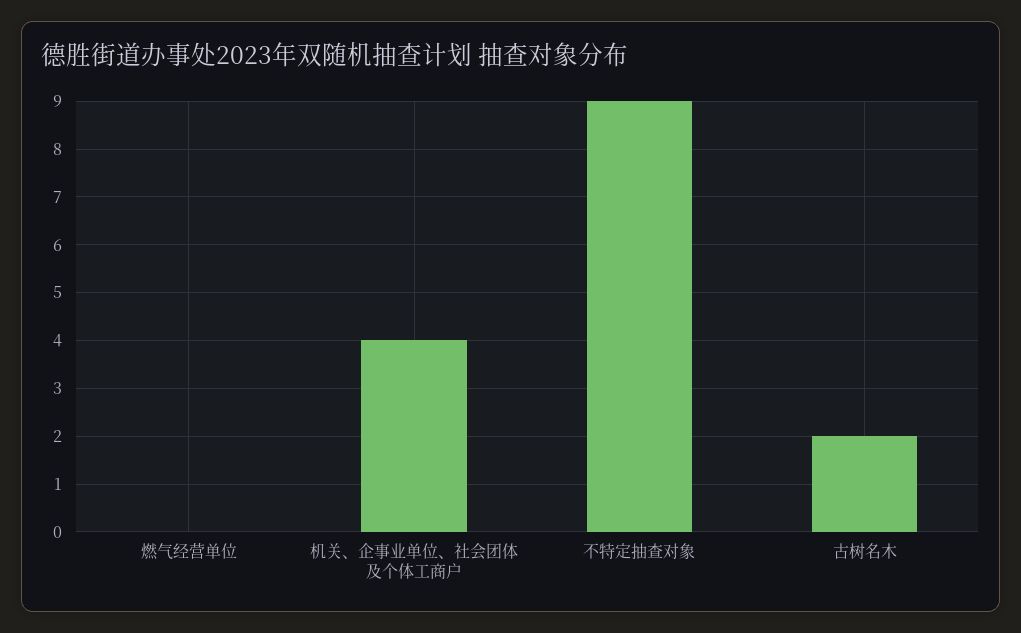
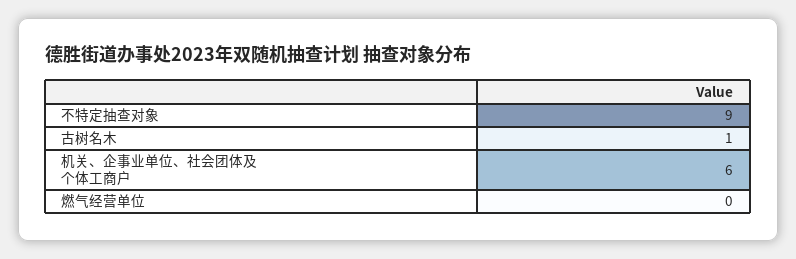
机关、企事业单位、社会团体及个体工商户: 4 -> 6
古树名木: 2 -> 1

